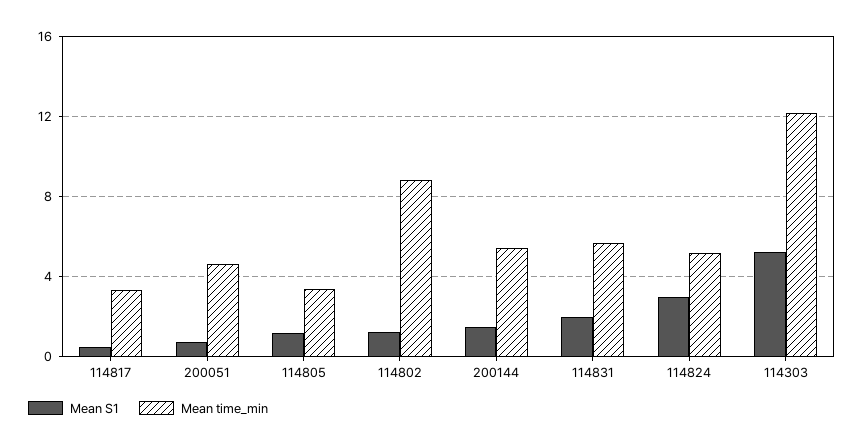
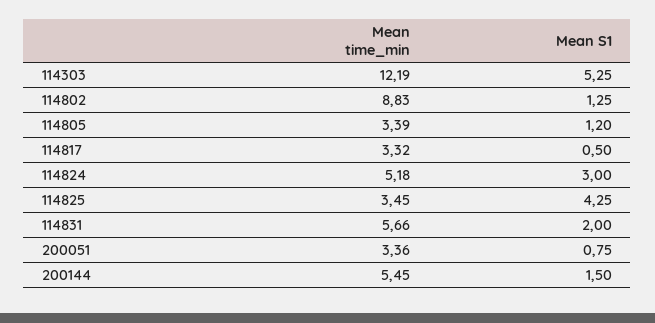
Mean time_min, 200051: 4.5 -> 3.36
Mean time_min, 114825: none -> 3.45
Mean S1, 114825: none -> 4.25

